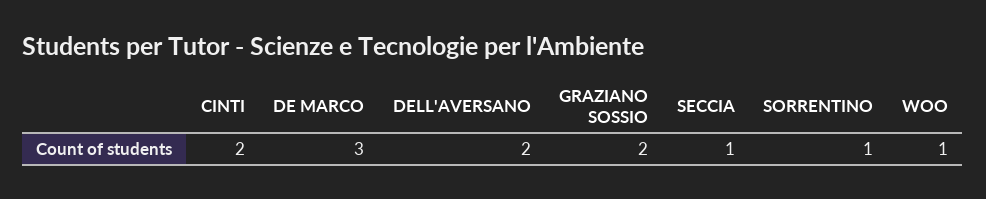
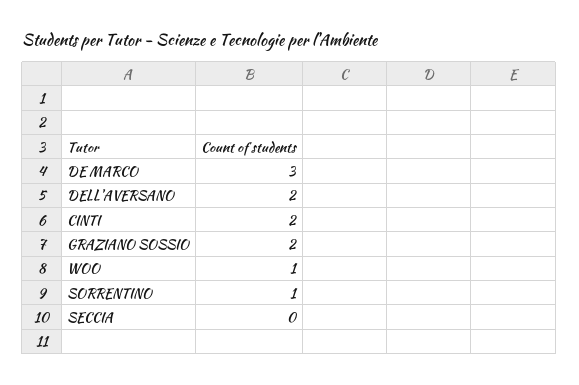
SECCIA: 1 -> 0

